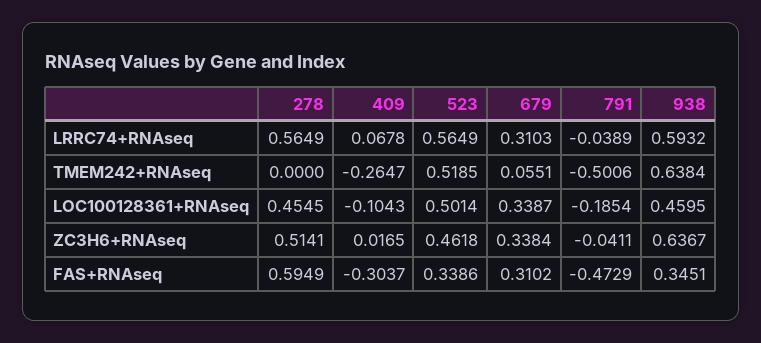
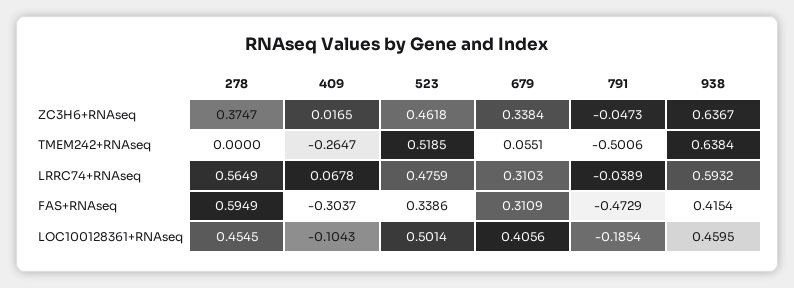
523, LRRC74+RNAseq: 0.5649 -> 0.4759
679, LOC100128361+RNAseq: 0.3387 -> 0.4056
278, ZC3H6+RNAseq: 0.5141 -> 0.3747
791, ZC3H6+RNAseq: -0.0411 -> -0.0473
679, FAS+RNAseq: 0.3102 -> 0.3109
938, FAS+RNAseq: 0.3451 -> 0.4154

